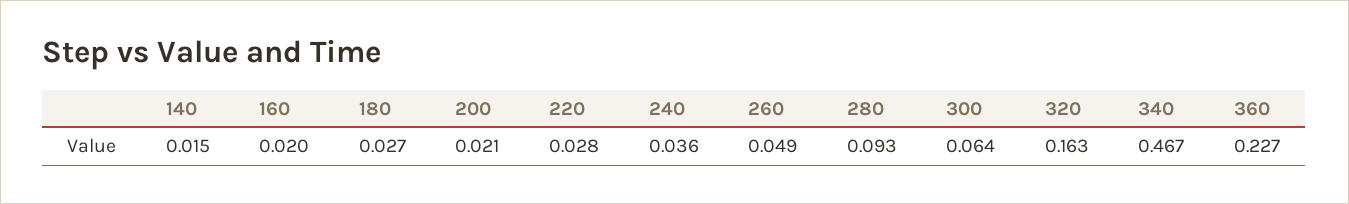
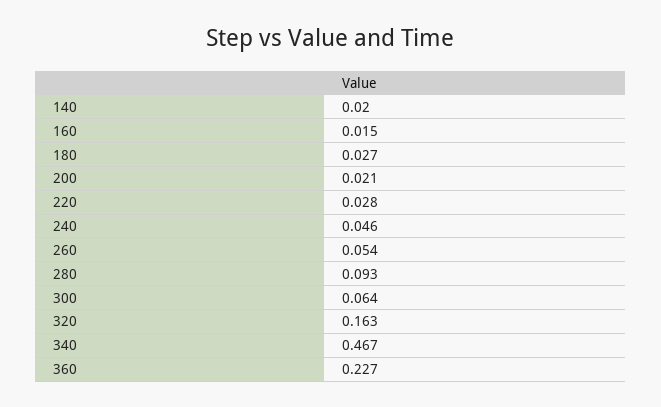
140: 0.015 -> 0.02
160: 0.02 -> 0.015
240: 0.036 -> 0.046
260: 0.049 -> 0.054

